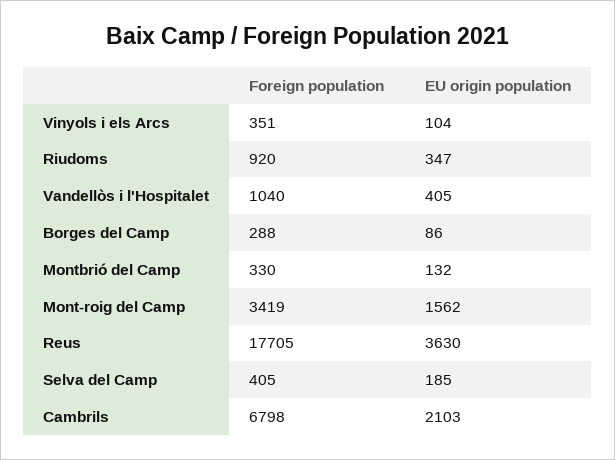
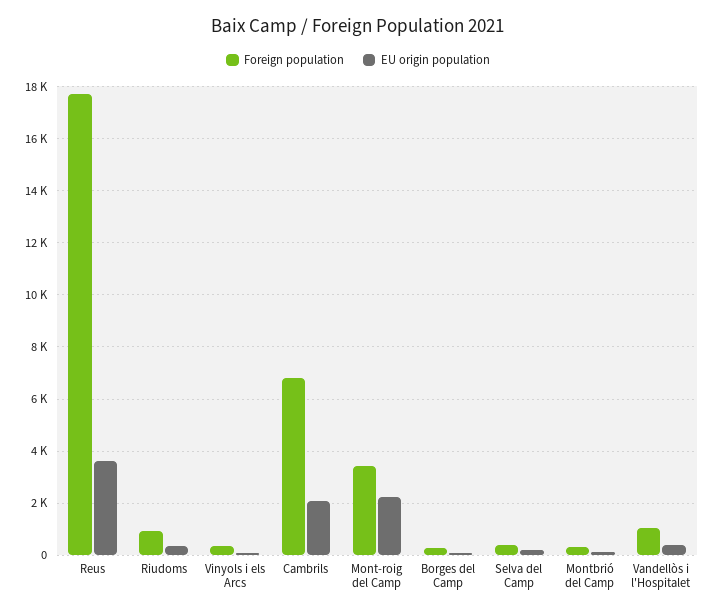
EU origin population, Mont-roig del Camp: 1562 -> 2250

